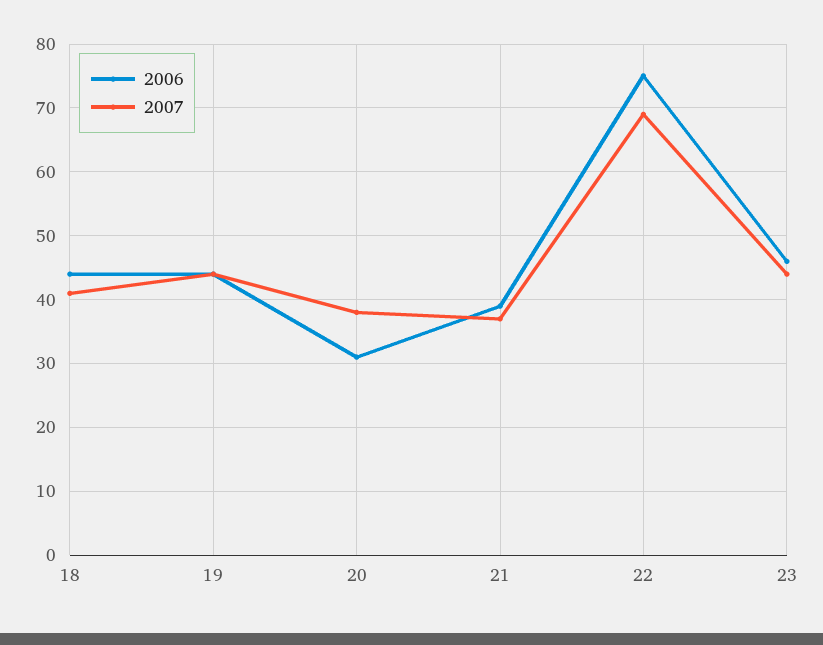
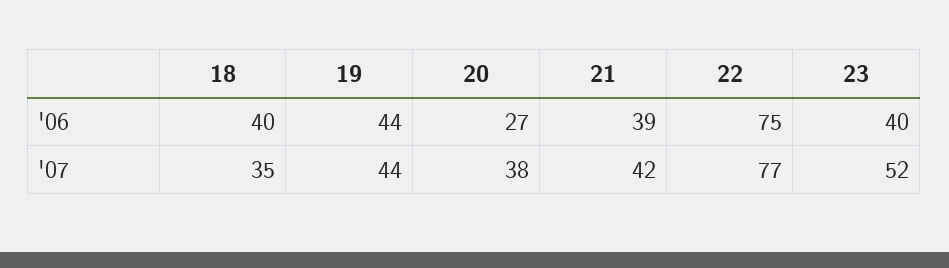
2006, 18: 44 -> 40
2007, 18: 41 -> 35
2006, 20: 31 -> 27
2007, 21: 37 -> 42
2007, 22: 69 -> 77
2006, 23: 46 -> 40
2007, 23: 44 -> 52

